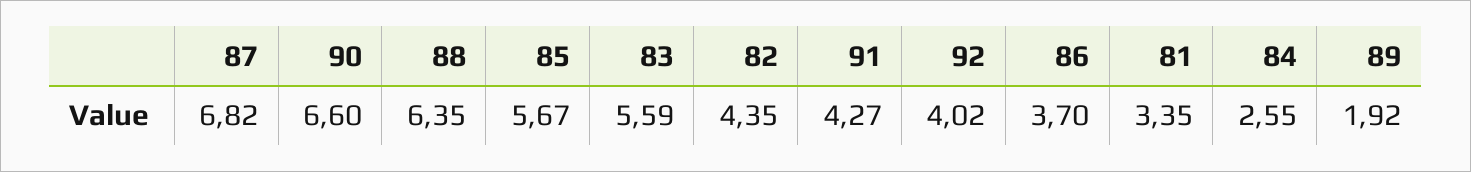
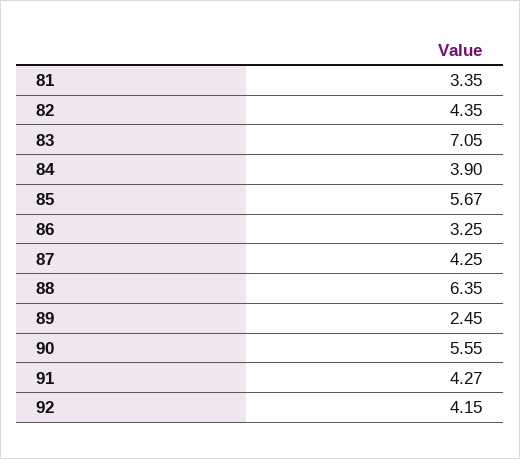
87: 6.82 -> 4.25
90: 6.6 -> 5.55
83: 5.59 -> 7.05
92: 4.02 -> 4.15
86: 3.7 -> 3.25
84: 2.55 -> 3.9
89: 1.92 -> 2.45

